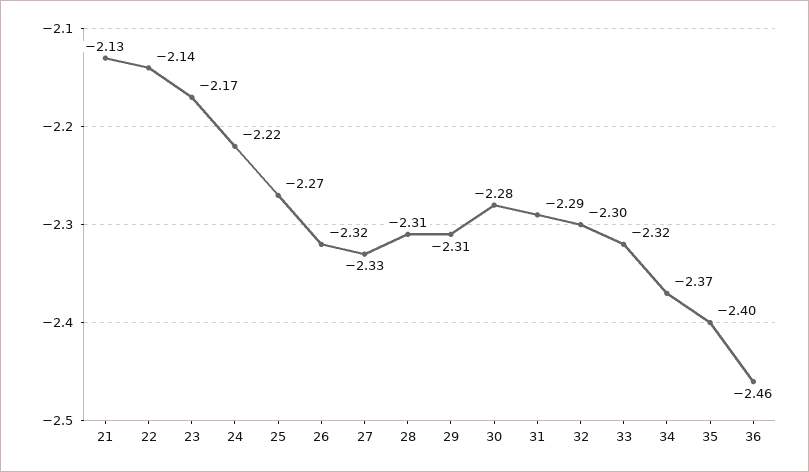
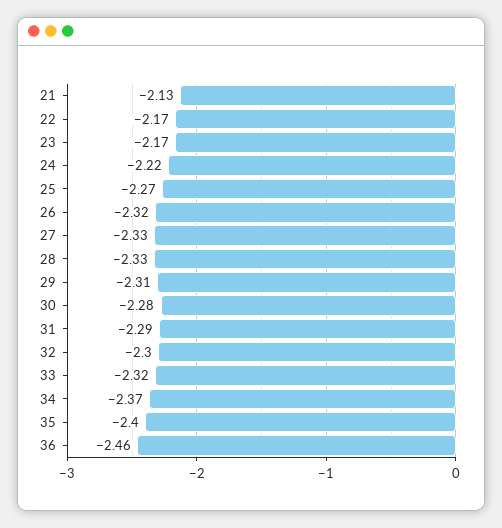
22: -2.14 -> -2.17
28: -2.31 -> -2.33

